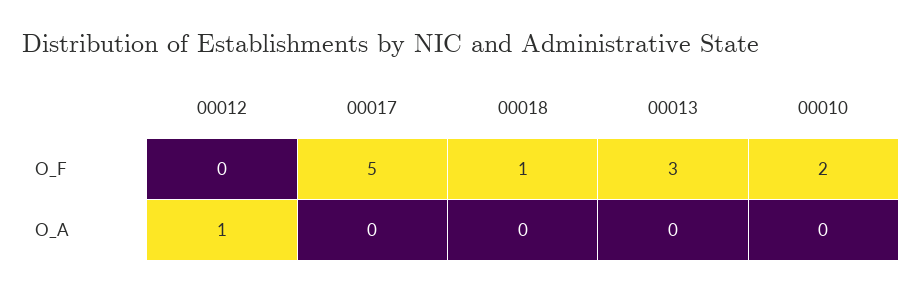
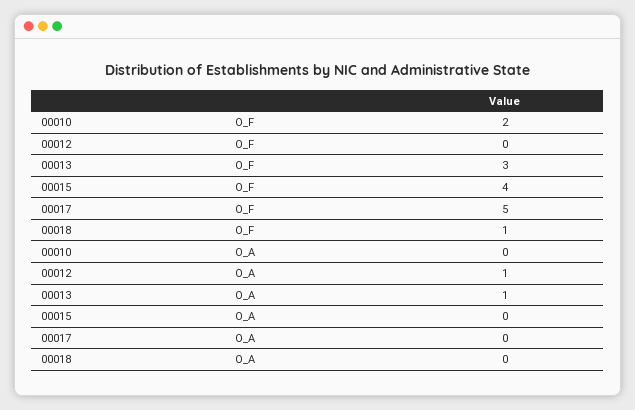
00013, O_A: 0 -> 1
00015, O_F: none -> 4
00015, O_A: none -> 0

